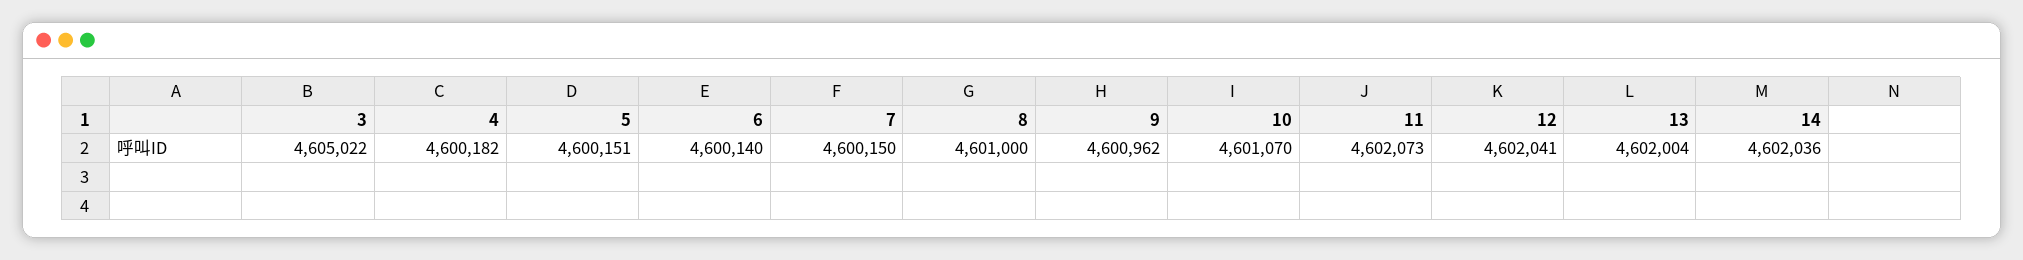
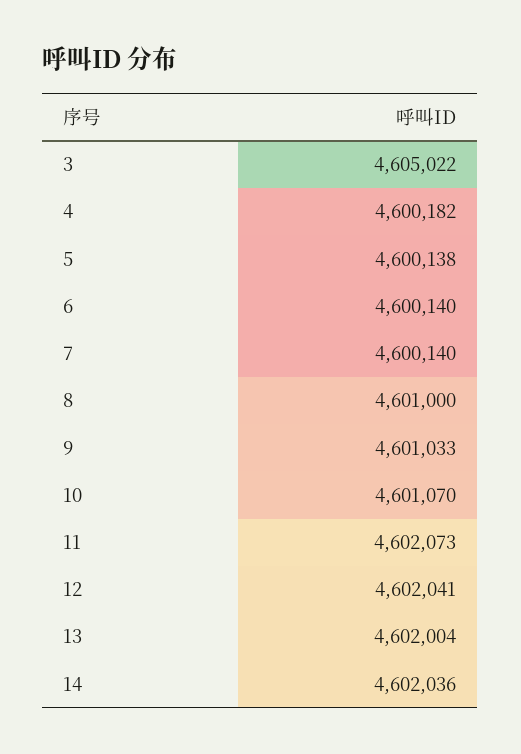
5: 4600151 -> 4600138
7: 4600150 -> 4600140
9: 4600962 -> 4601033

